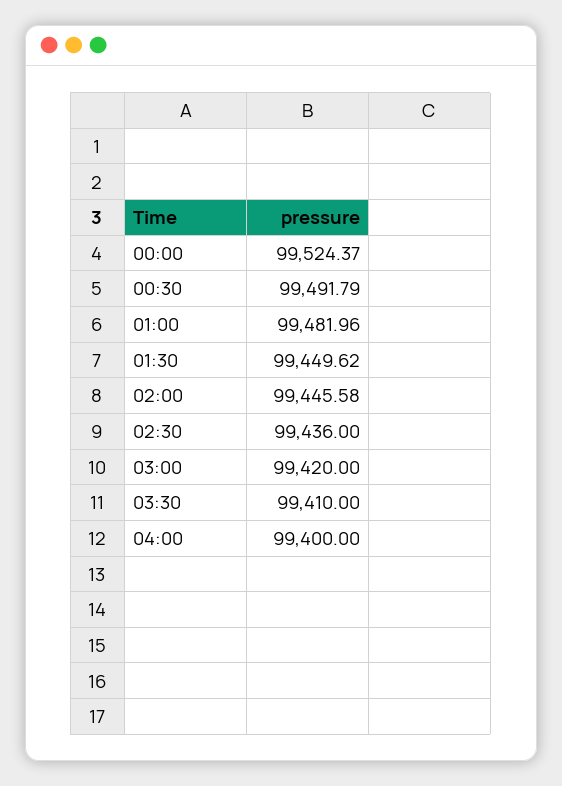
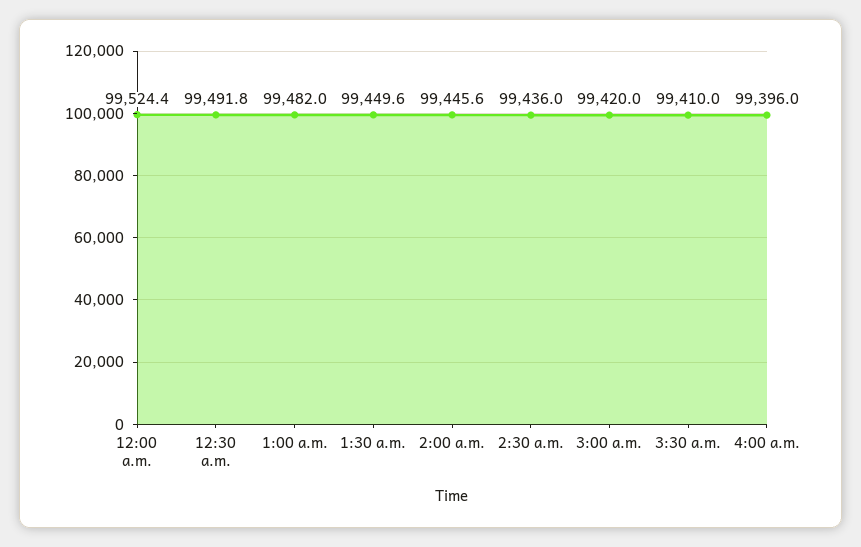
04:00: 99400 -> 99396

